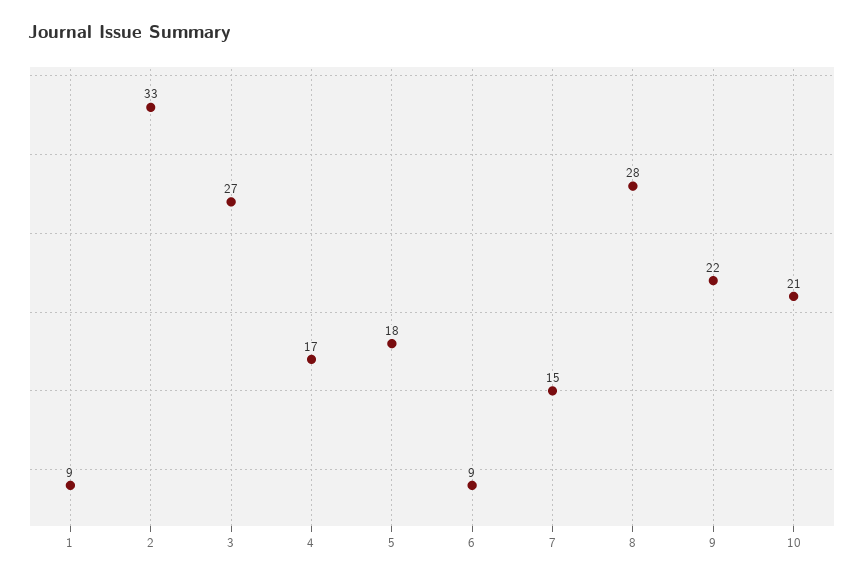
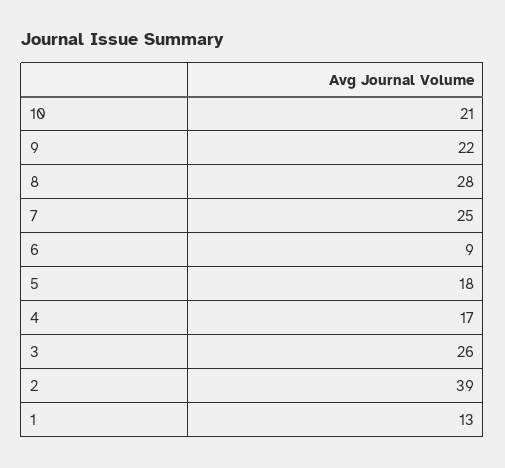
1: 9 -> 13
2: 33 -> 39
3: 27 -> 26
7: 15 -> 25

